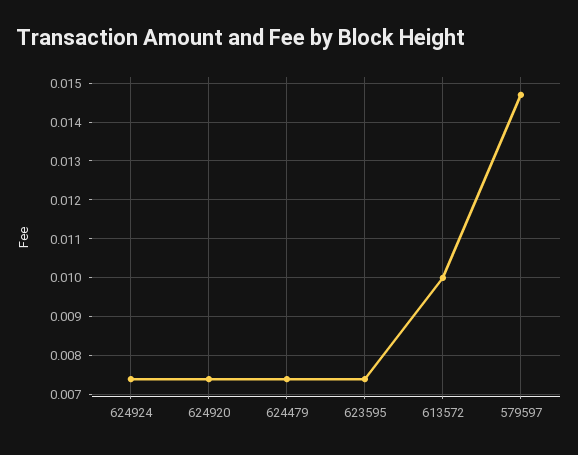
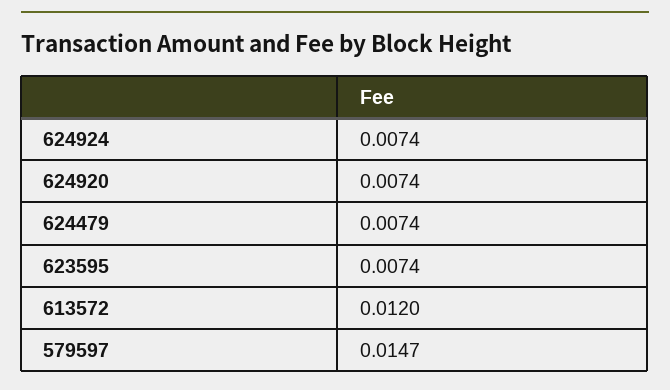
613572: 0.01 -> 0.012

